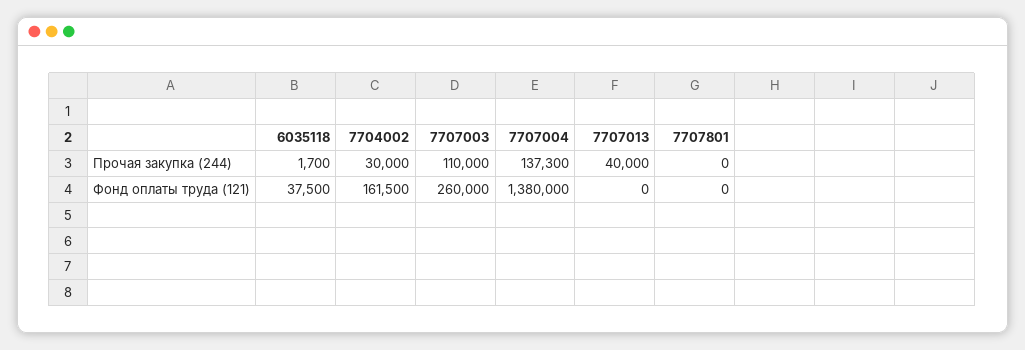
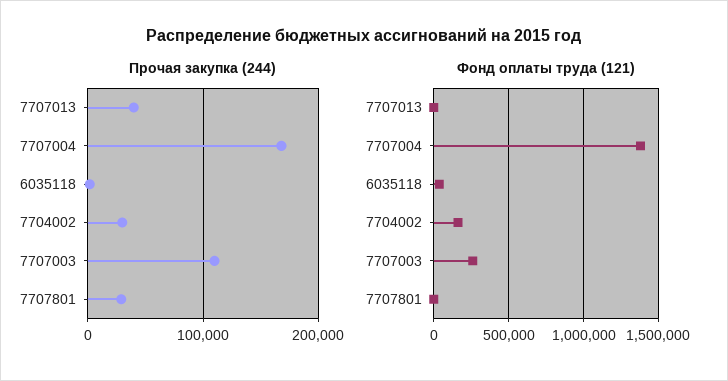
Прочая закупка (244), 7707004: 137300 -> 170000
Прочая закупка (244), 7707801: 0 -> 30000

